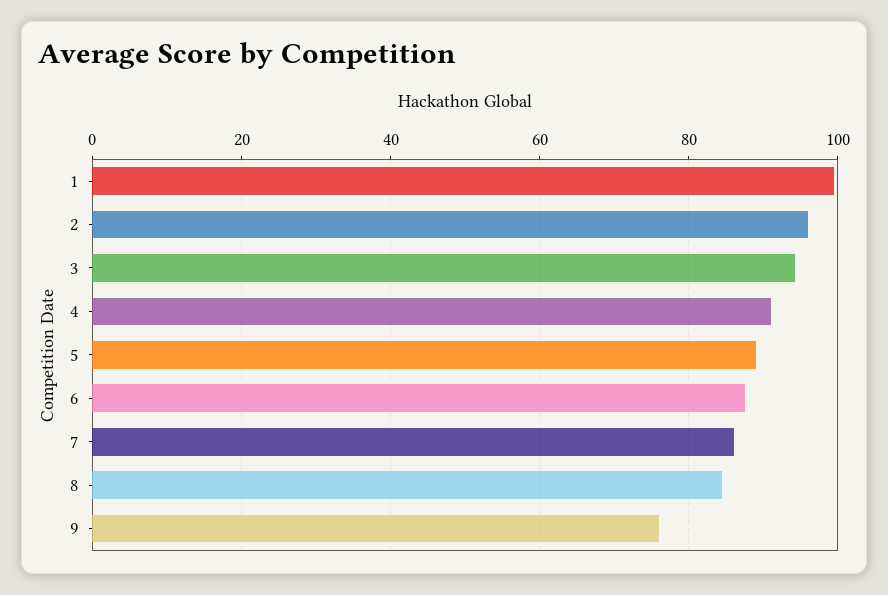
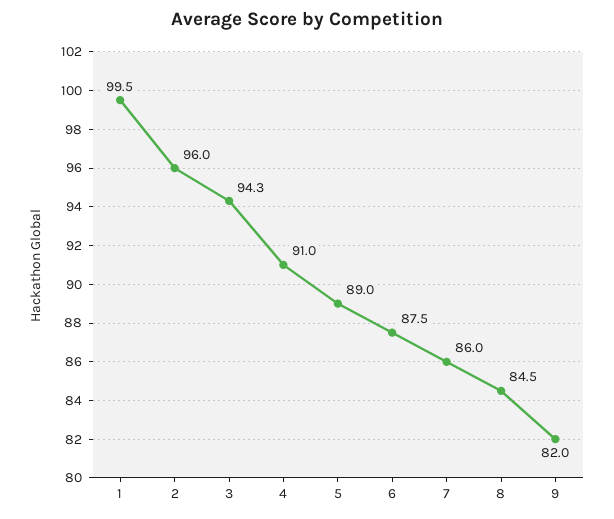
9: 76 -> 82

